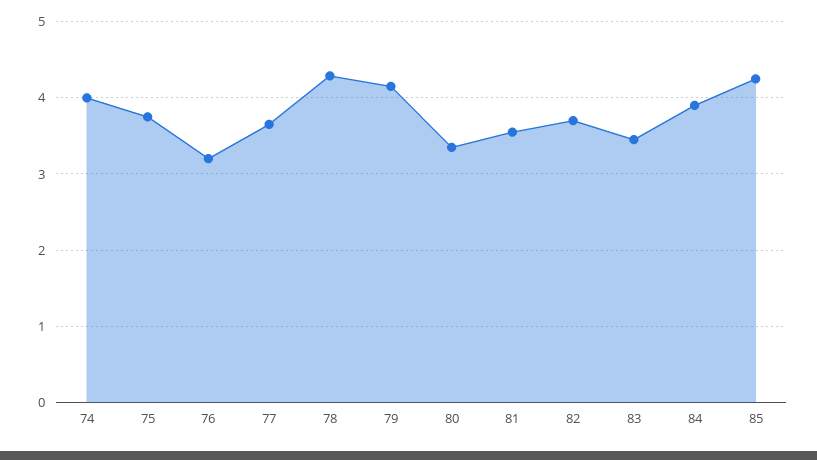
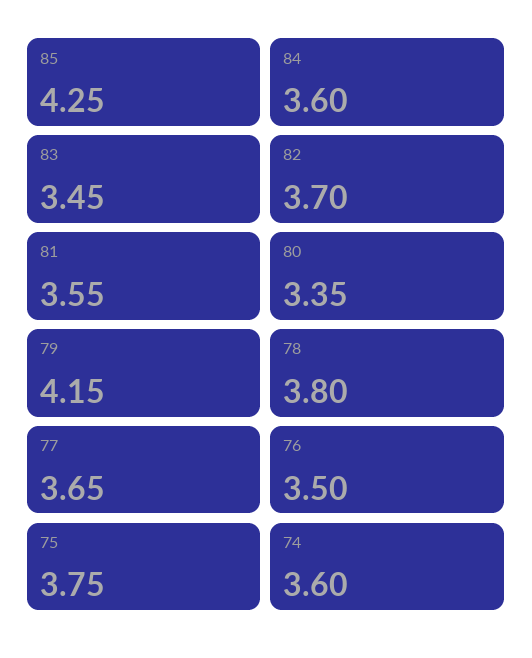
74: 4 -> 3.6
76: 3.2 -> 3.5
78: 4.3 -> 3.8
84: 3.9 -> 3.6

